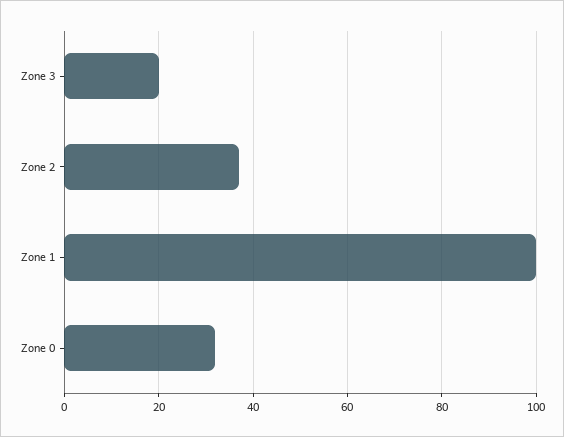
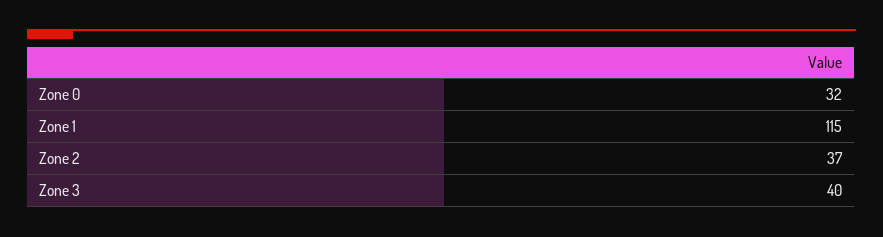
Zone 3: 20 -> 40
Zone 1: 100 -> 115

